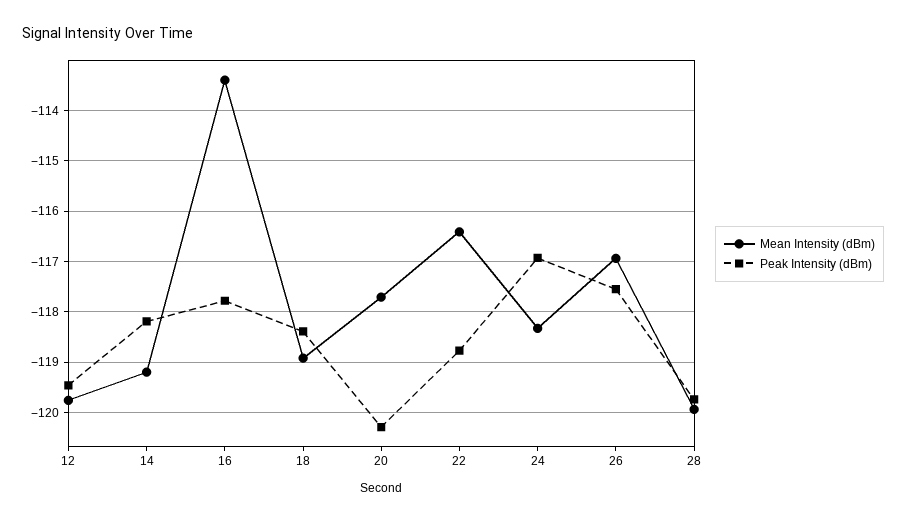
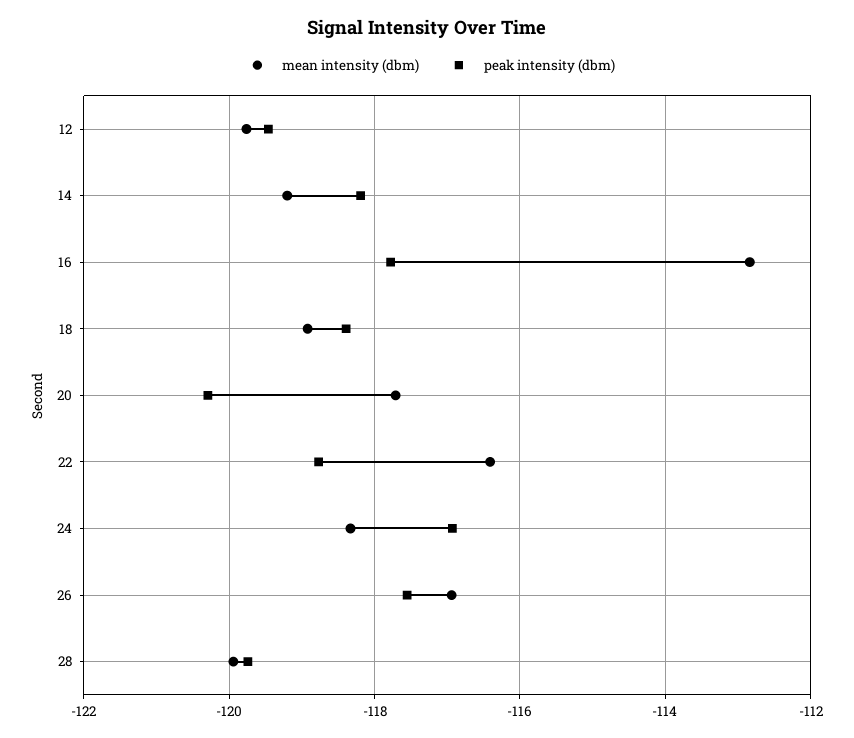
Mean Intensity (dBm), 16: -113.4 -> -112.8

